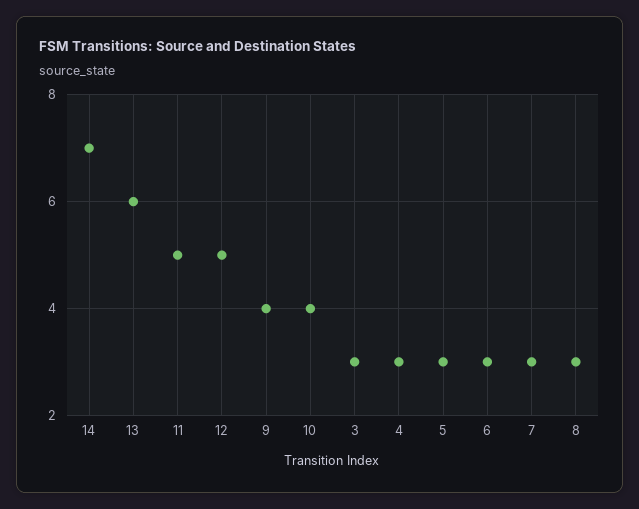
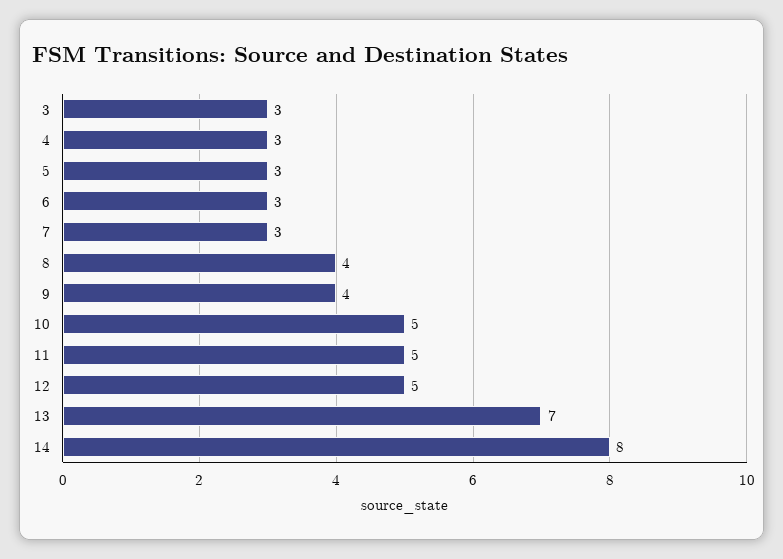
14: 7 -> 8
13: 6 -> 7
10: 4 -> 5
8: 3 -> 4

